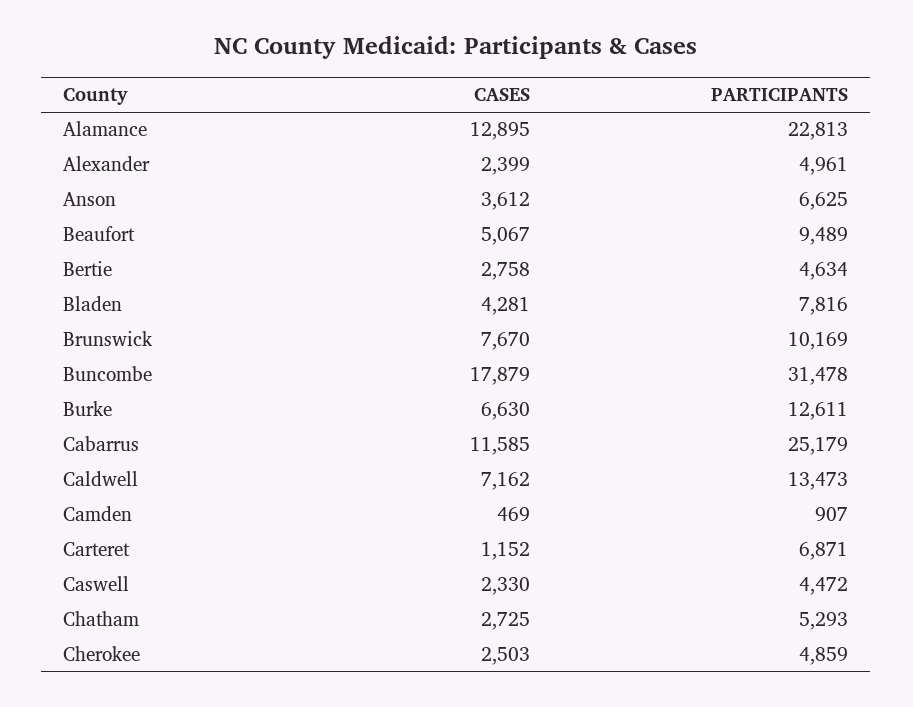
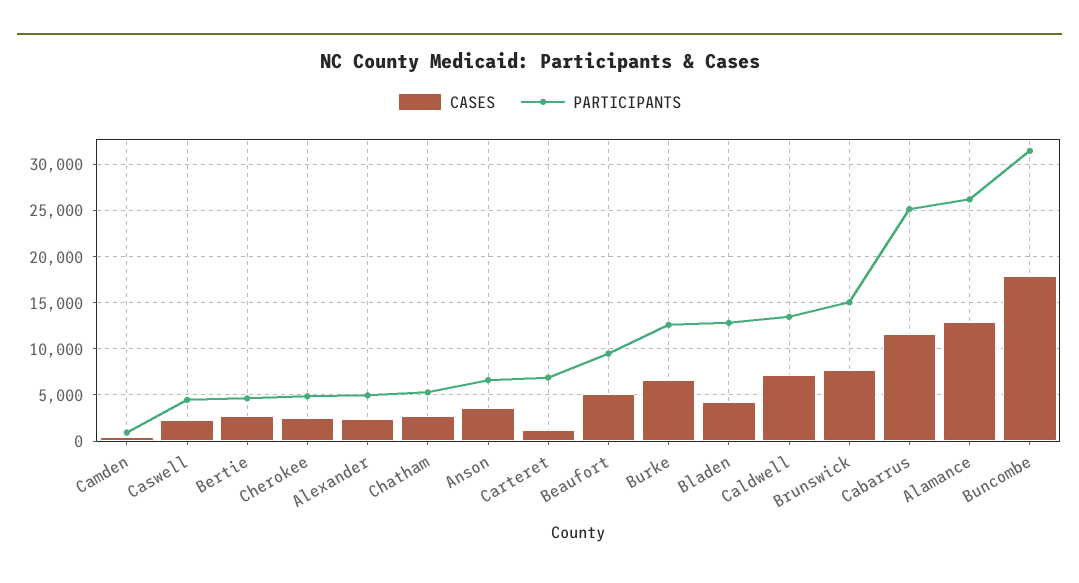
PARTICIPANTS, Alamance: 22813 -> 26000
PARTICIPANTS, Bladen: 7816 -> 13000
PARTICIPANTS, Brunswick: 10169 -> 15000

